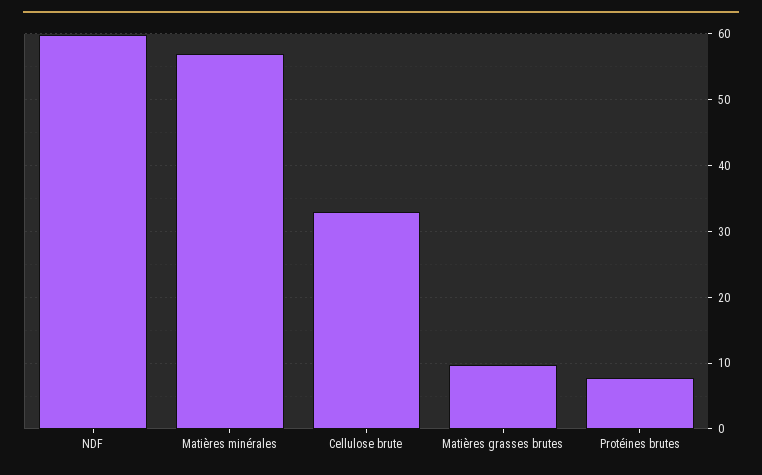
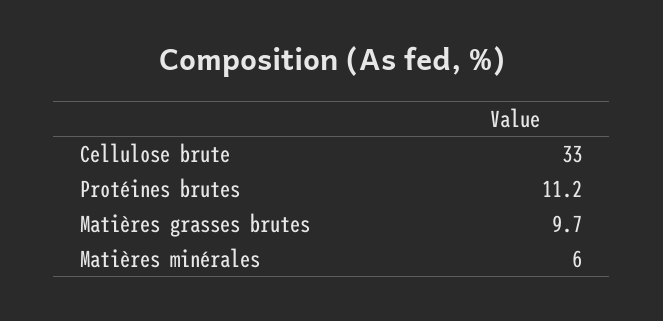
NDF: 60 -> none
Matières minérales: 57 -> 6
Protéines brutes: 8 -> 11.2

